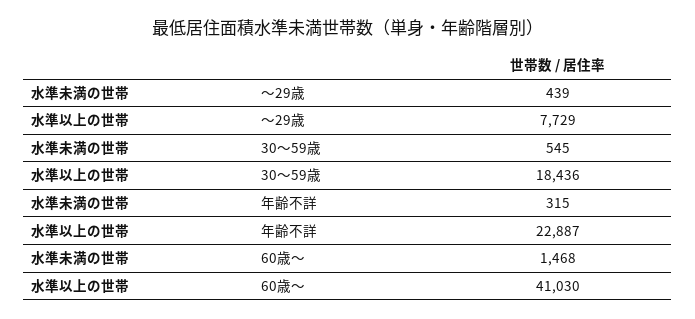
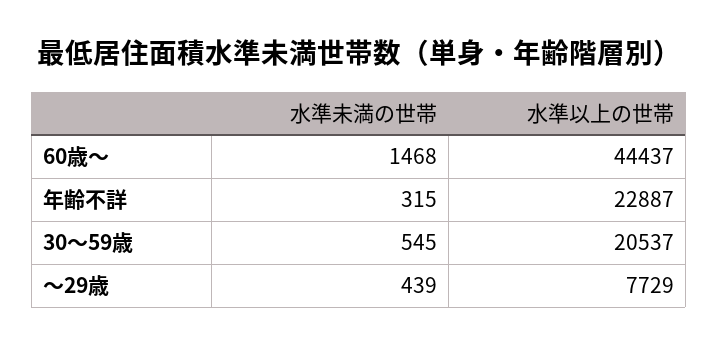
水準以上の世帯, 30～59歳: 18436 -> 20537
水準以上の世帯, 60歳～: 41030 -> 44437

